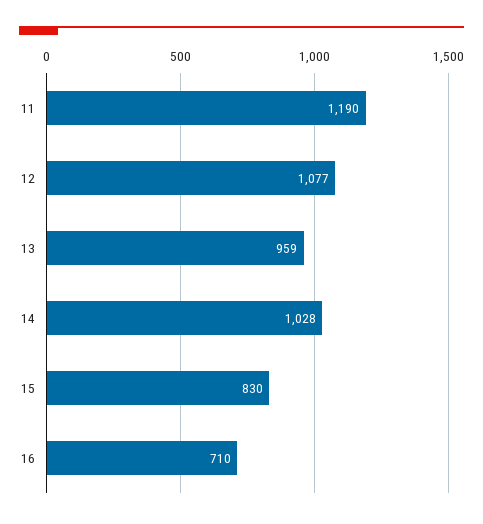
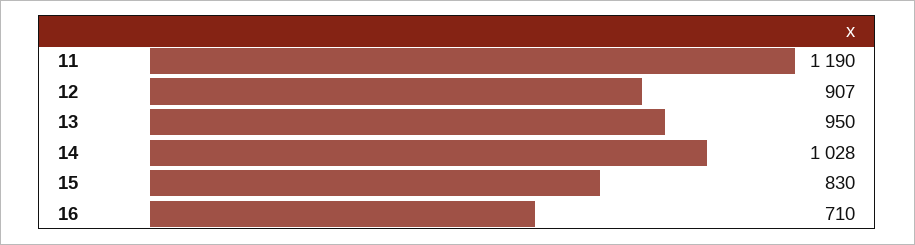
12: 1077 -> 907
13: 959 -> 950

